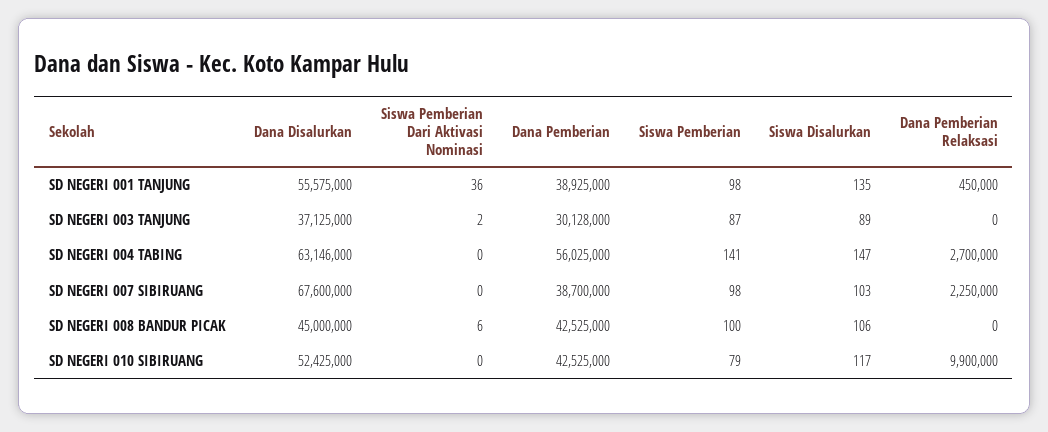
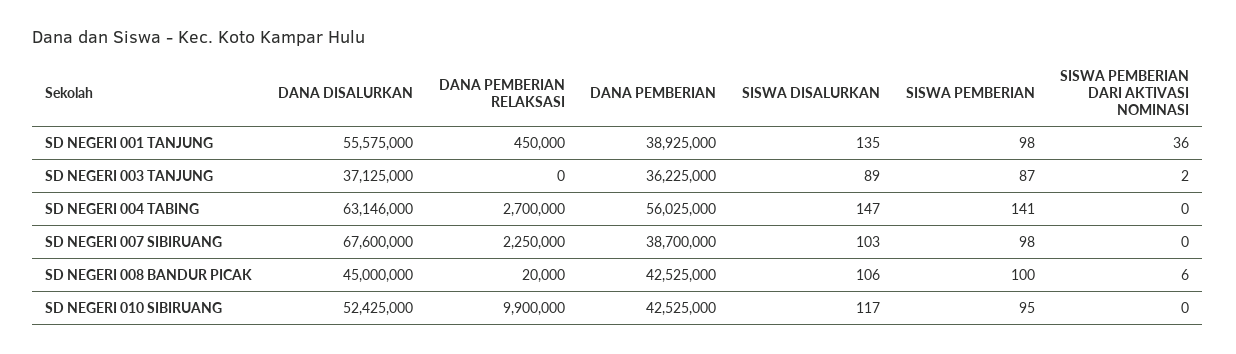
Dana Pemberian, SD NEGERI 003 TANJUNG: 30128000 -> 36225000
Dana Pemberian Relaksasi, SD NEGERI 008 BANDUR PICAK: 0 -> 20000
Siswa Pemberian, SD NEGERI 010 SIBIRUANG: 79 -> 95

